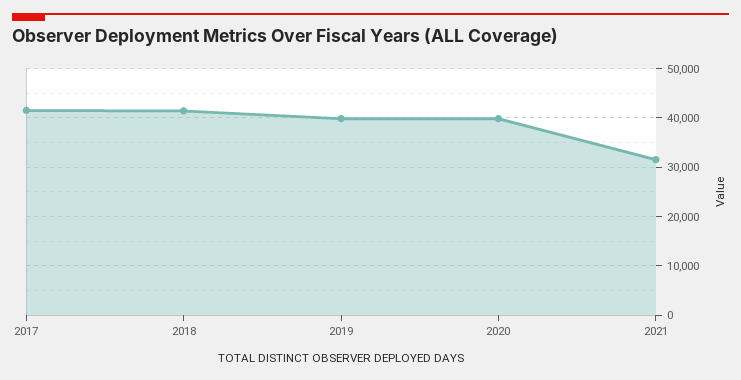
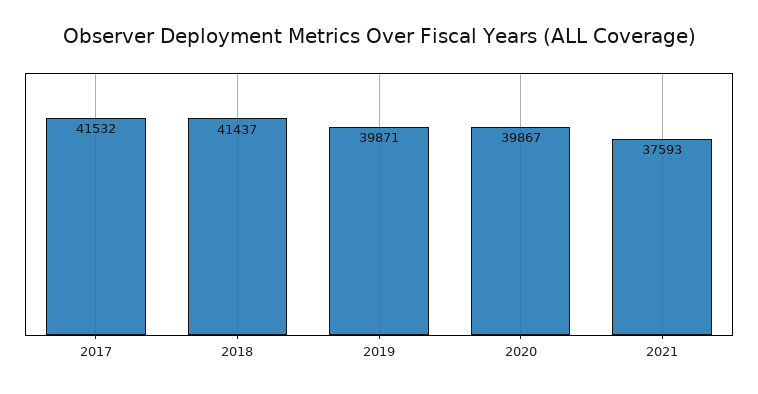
2021: 32000 -> 37593

